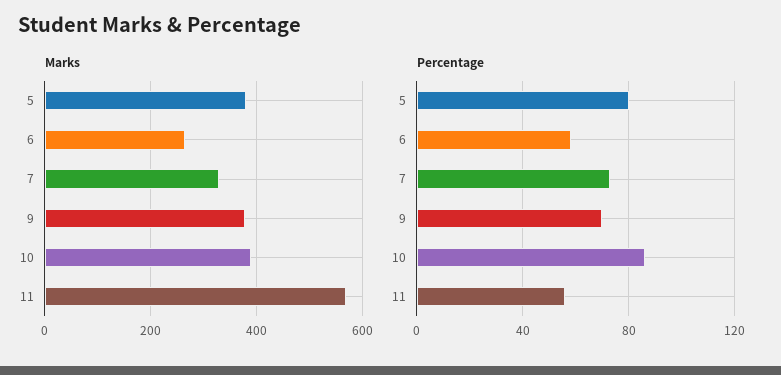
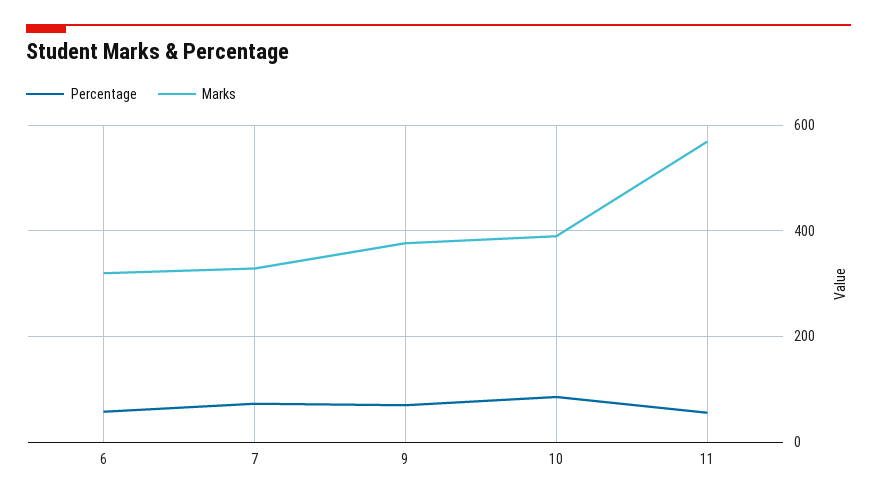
Marks, 5: 380 -> none
Marks, 6: 260 -> 320
Percentage, 5: 80 -> none

